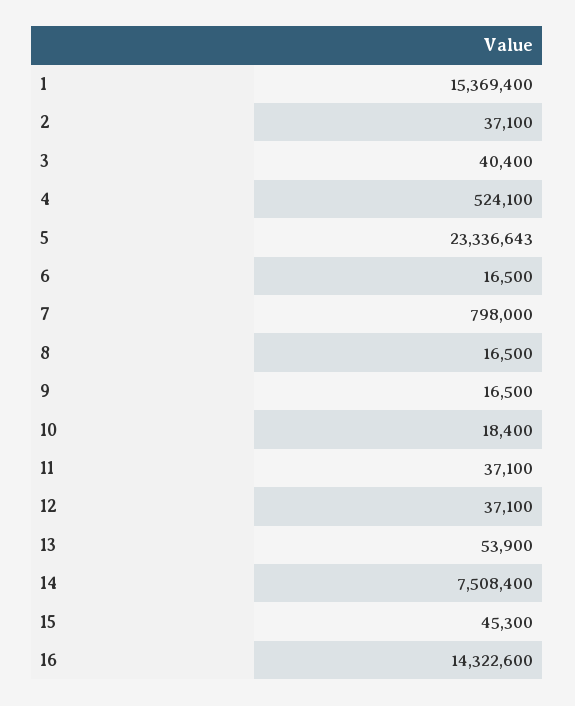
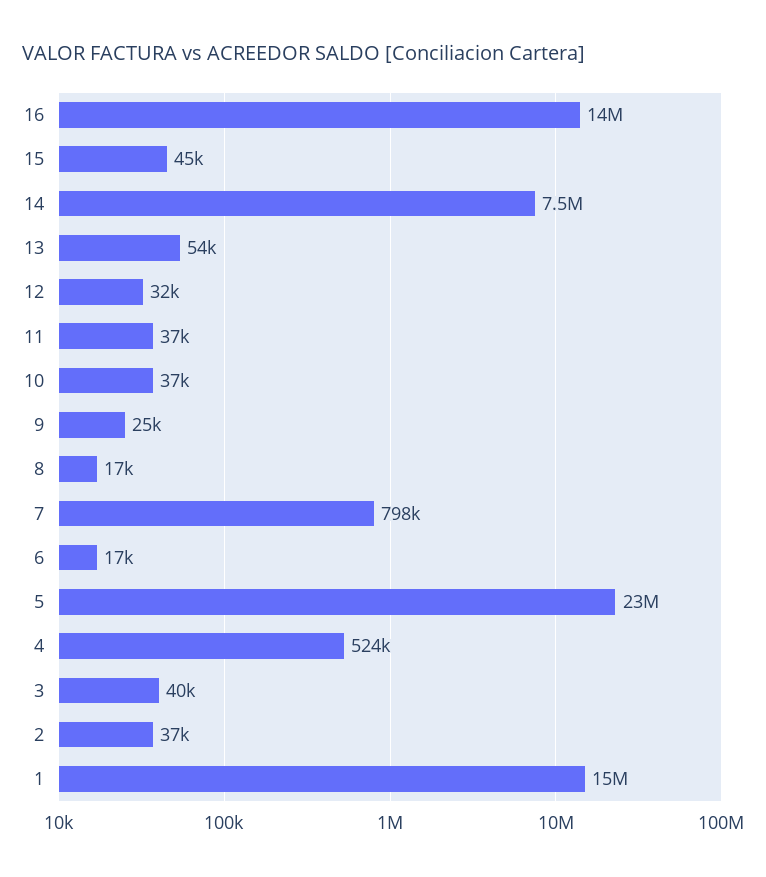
9: 16500 -> 25000
10: 18400 -> 37000
12: 37100 -> 32000

